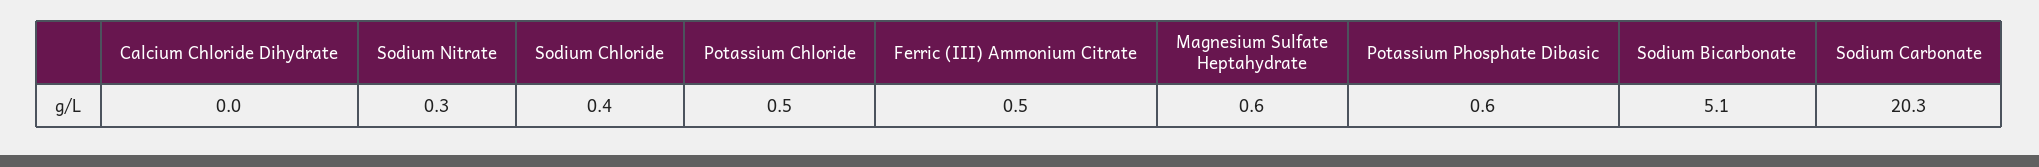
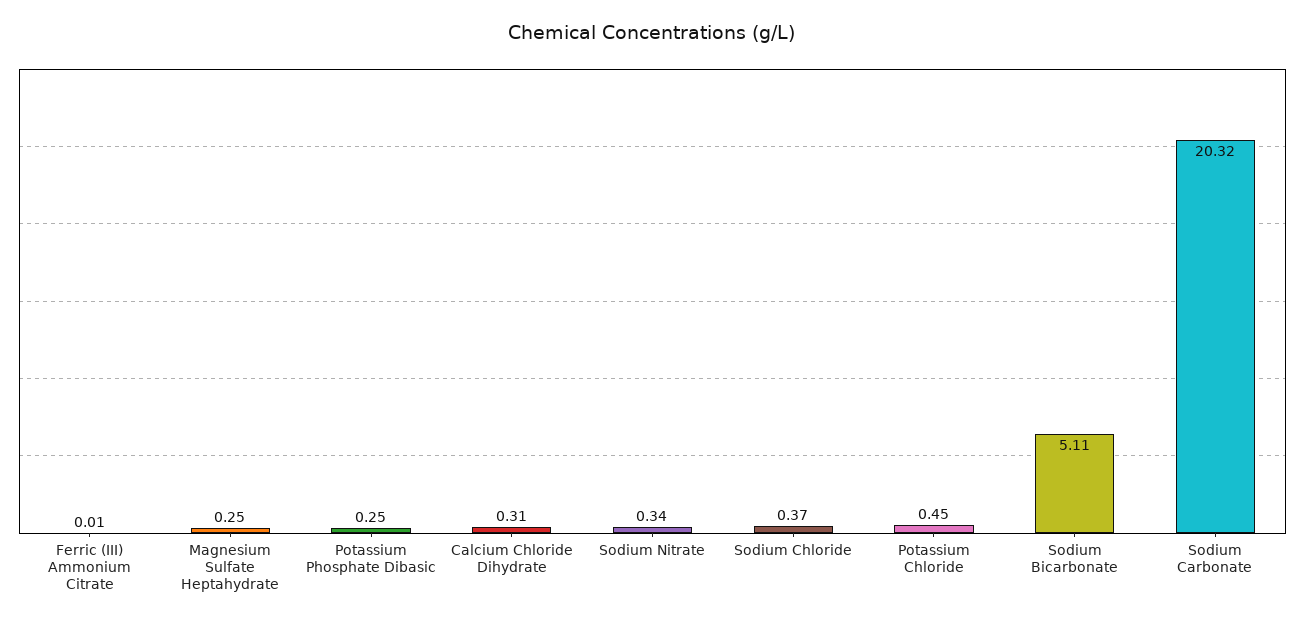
Calcium Chloride Dihydrate: 0 -> 0.31
Ferric (III) Ammonium Citrate: 0.5 -> 0.01
Magnesium Sulfate Heptahydrate: 0.6 -> 0.25
Potassium Phosphate Dibasic: 0.6 -> 0.25

